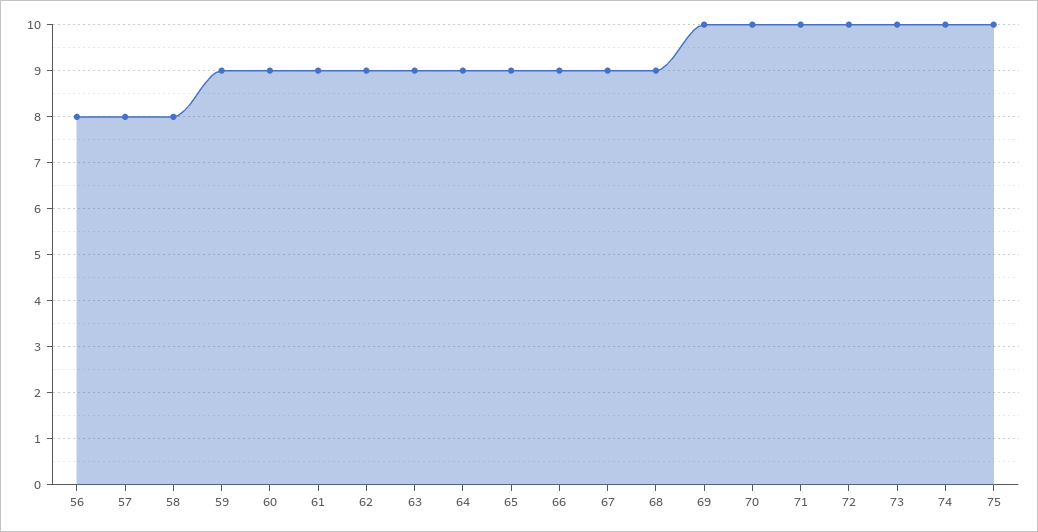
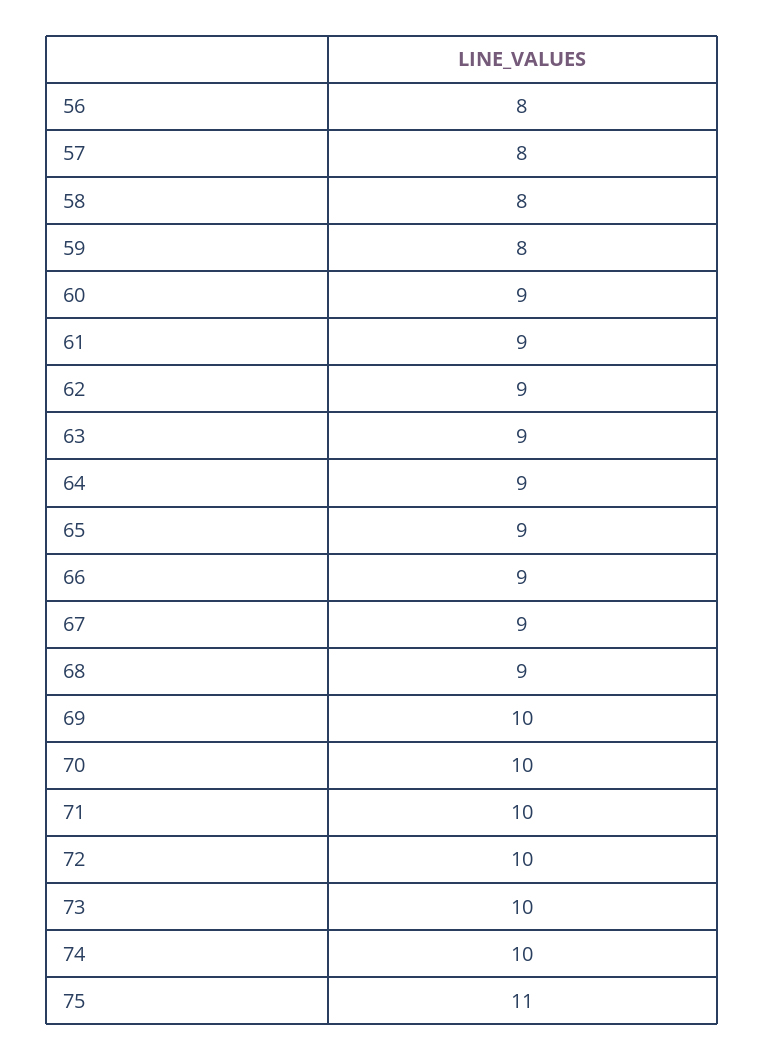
59: 9 -> 8
75: 10 -> 11

